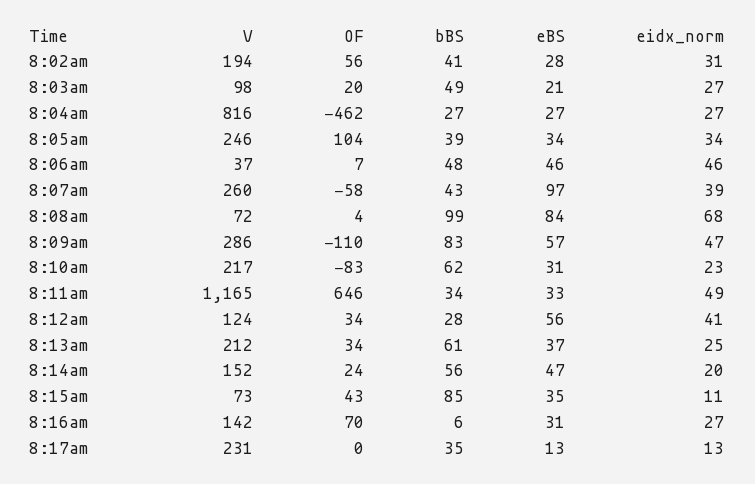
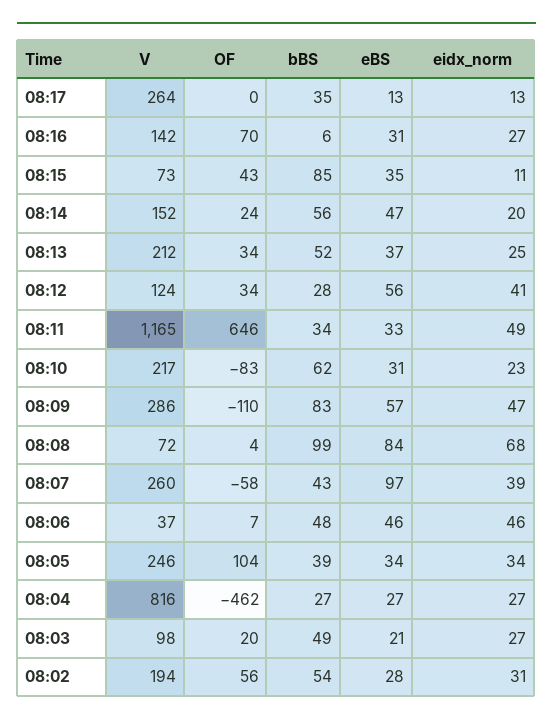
bBS, 8:02am: 41 -> 54
bBS, 8:13am: 61 -> 52
V, 8:17am: 231 -> 264

